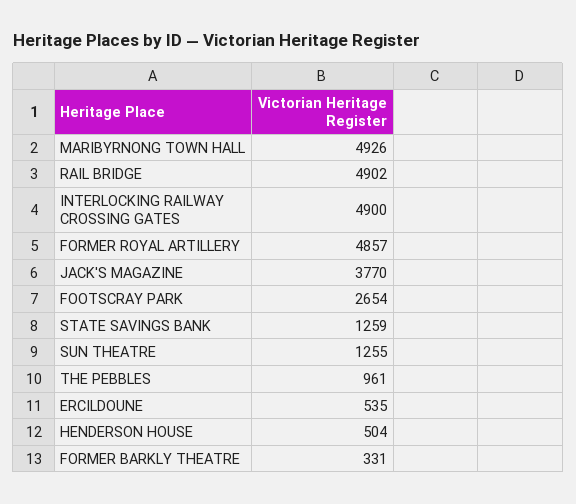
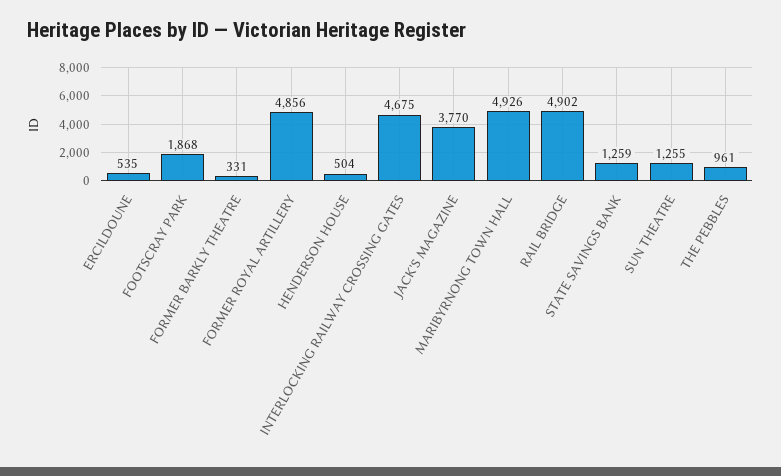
INTERLOCKING RAILWAY CROSSING GATES: 4900 -> 4675
FORMER ROYAL ARTILLERY: 4857 -> 4856
FOOTSCRAY PARK: 2654 -> 1868

